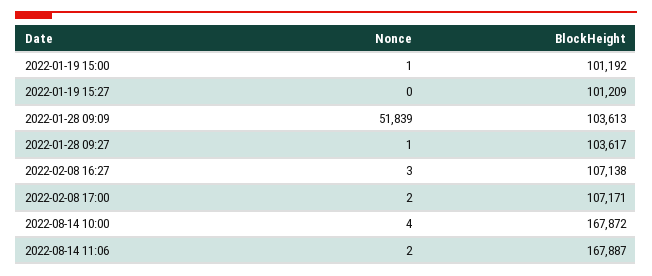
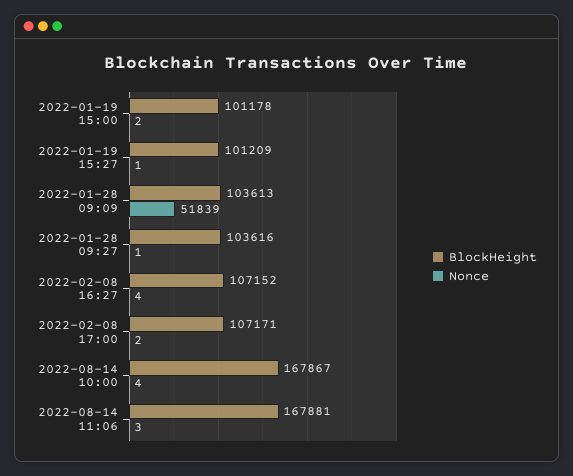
Nonce, 2022-01-19 15:00: 1 -> 2
BlockHeight, 2022-01-19 15:00: 101192 -> 101178
Nonce, 2022-01-19 15:27: 0 -> 1
BlockHeight, 2022-01-28 09:27: 103617 -> 103616
Nonce, 2022-02-08 16:27: 3 -> 4
BlockHeight, 2022-02-08 16:27: 107138 -> 107152
BlockHeight, 2022-08-14 10:00: 167872 -> 167867
Nonce, 2022-08-14 11:06: 2 -> 3
BlockHeight, 2022-08-14 11:06: 167887 -> 167881

